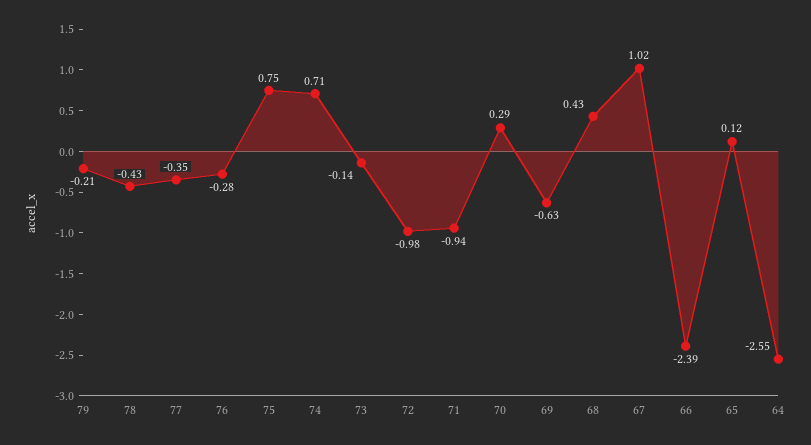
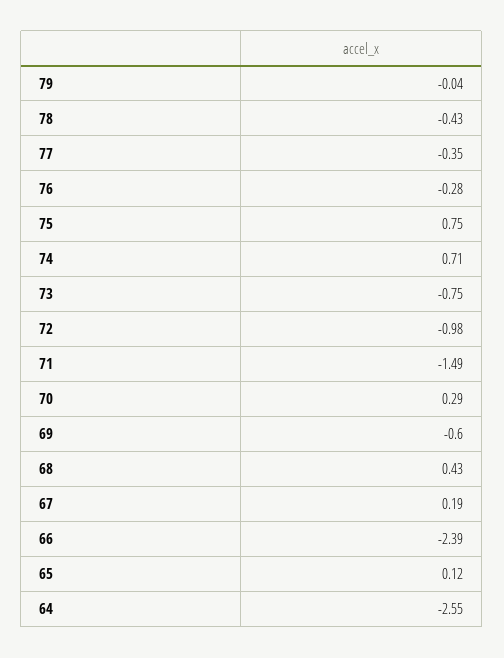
79: -0.21 -> -0.04
73: -0.14 -> -0.75
71: -0.94 -> -1.49
69: -0.63 -> -0.6
67: 1.02 -> 0.19

